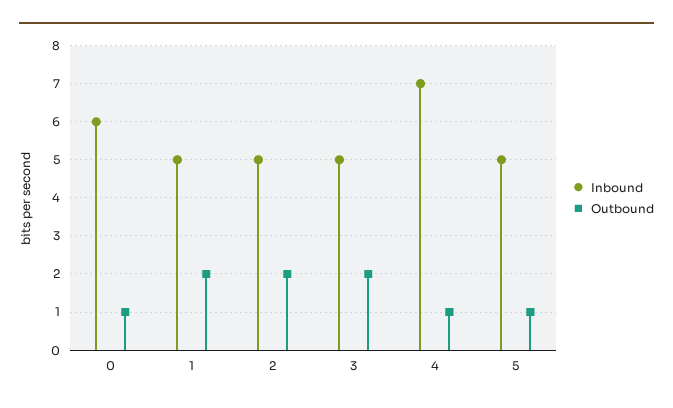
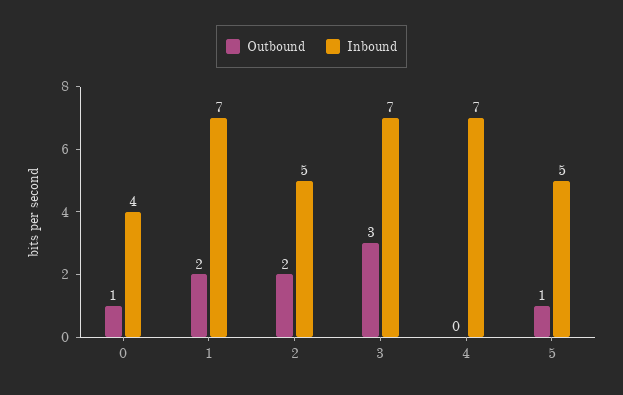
Inbound, 0: 6 -> 4
Inbound, 1: 5 -> 7
Inbound, 3: 5 -> 7
Outbound, 3: 2 -> 3
Outbound, 4: 1 -> 0

